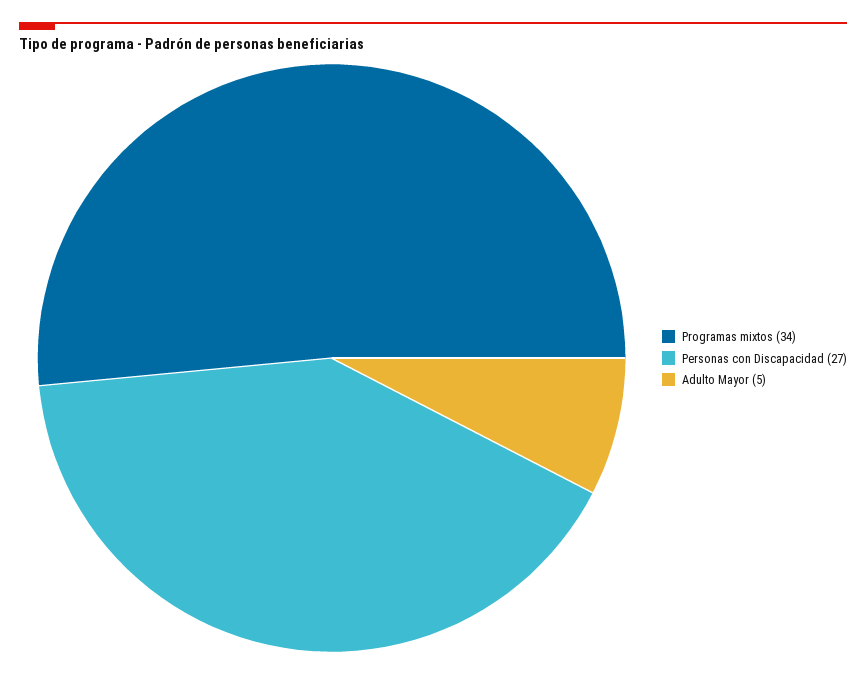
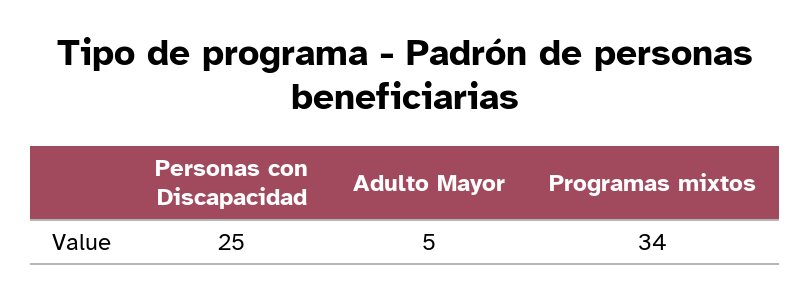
Personas con Discapacidad: 27 -> 25

